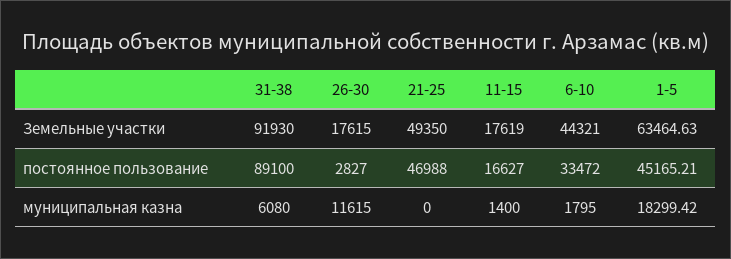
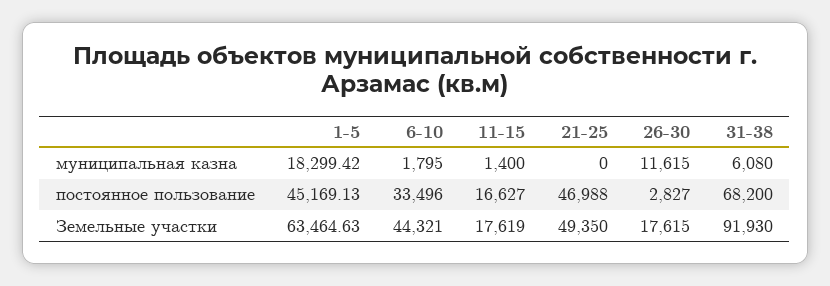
31-38, постоянное пользование: 89100 -> 68200
6-10, постоянное пользование: 33472 -> 33496
1-5, постоянное пользование: 45165.21 -> 45169.13

